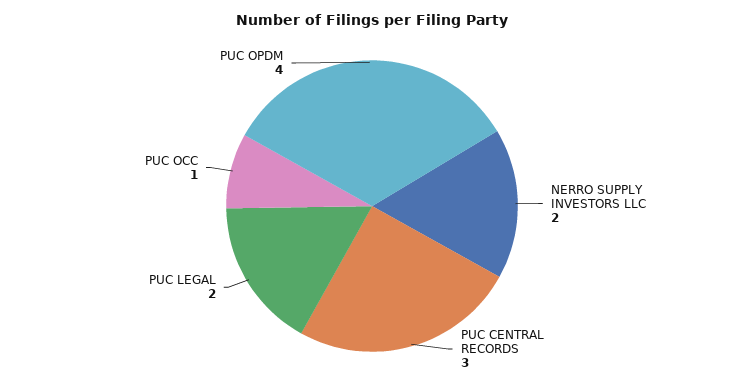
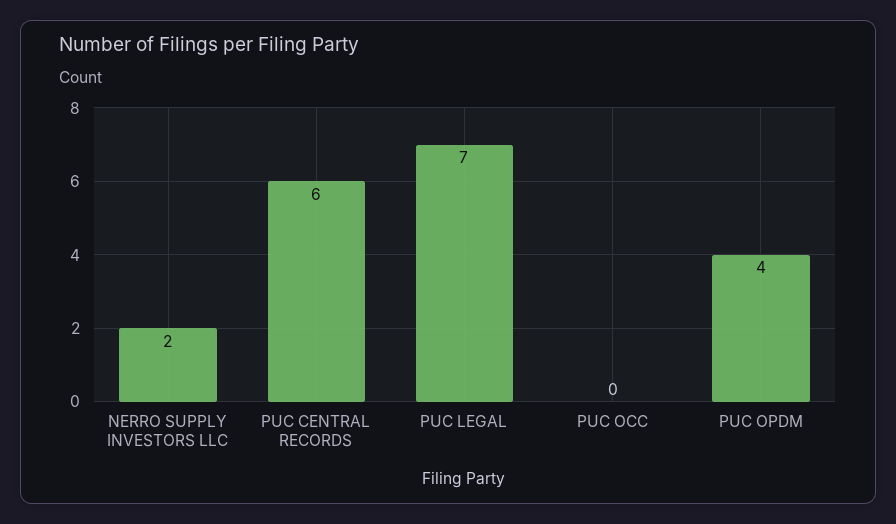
PUC CENTRAL RECORDS: 3 -> 6
PUC LEGAL: 2 -> 7
PUC OCC: 1 -> 0

